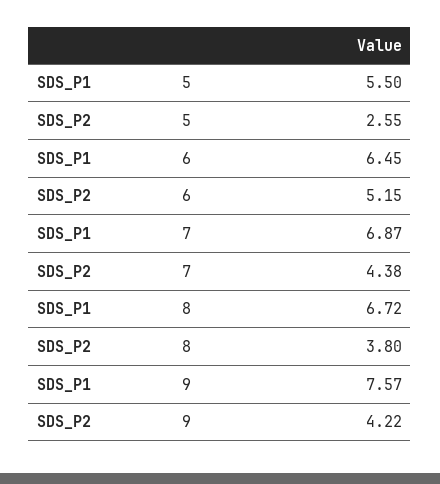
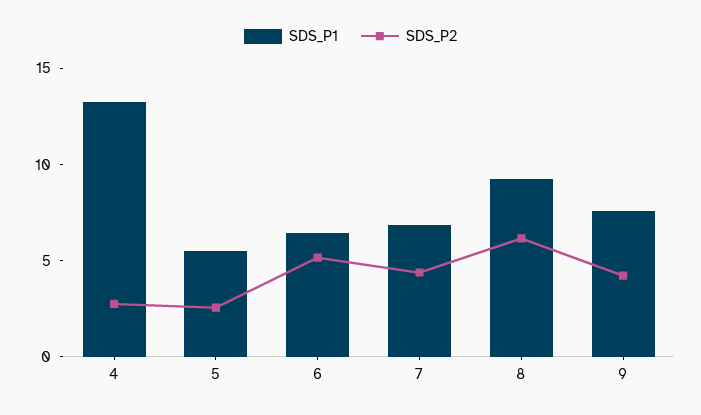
SDS_P1, 8: 6.72 -> 9
SDS_P2, 8: 3.8 -> 6
SDS_P1, 4: none -> 13
SDS_P2, 4: none -> 3

